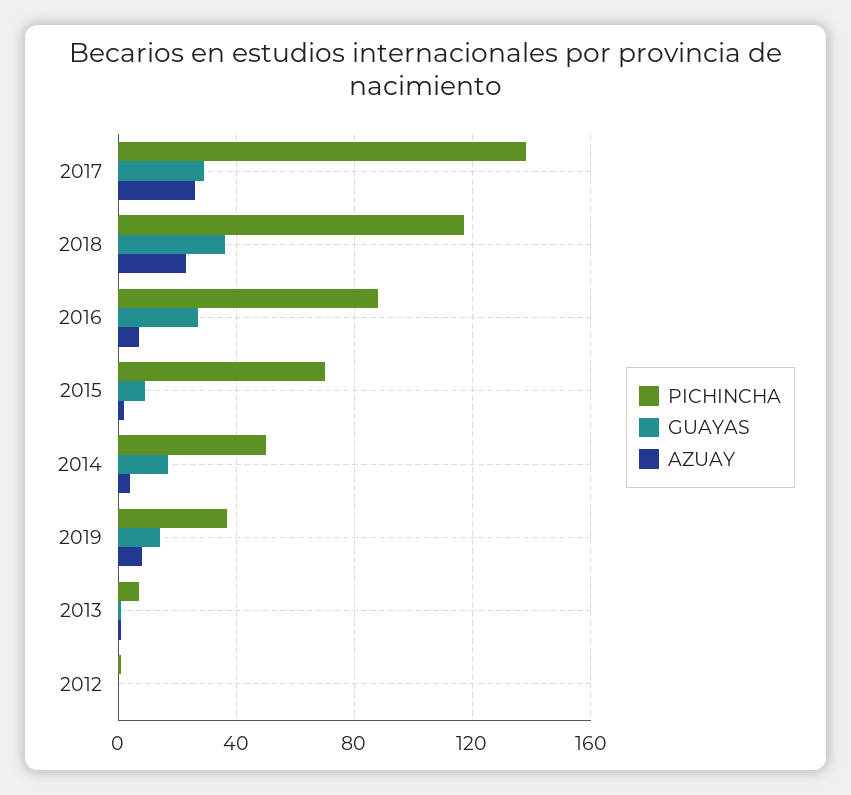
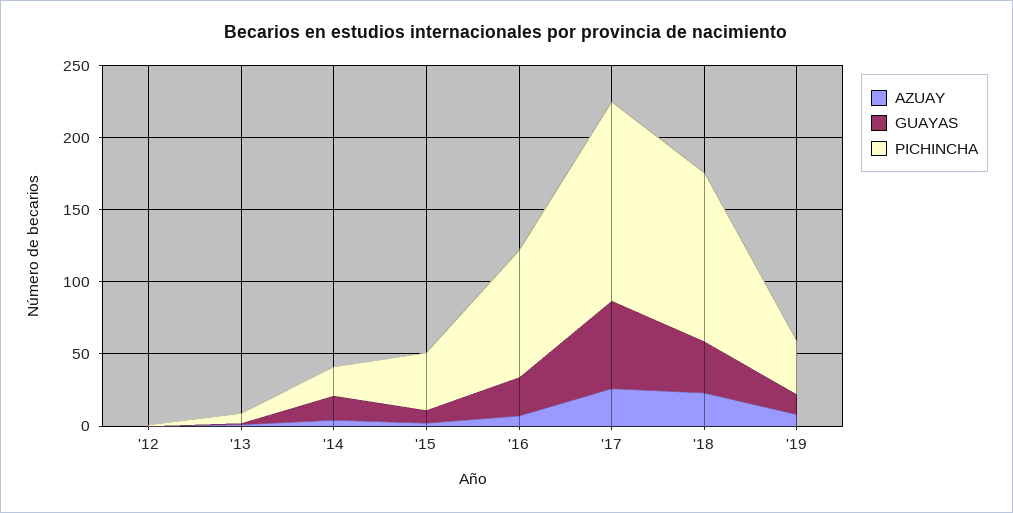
GUAYAS, 2017: 30 -> 60
PICHINCHA, 2015: 70 -> 40
PICHINCHA, 2014: 50 -> 20

